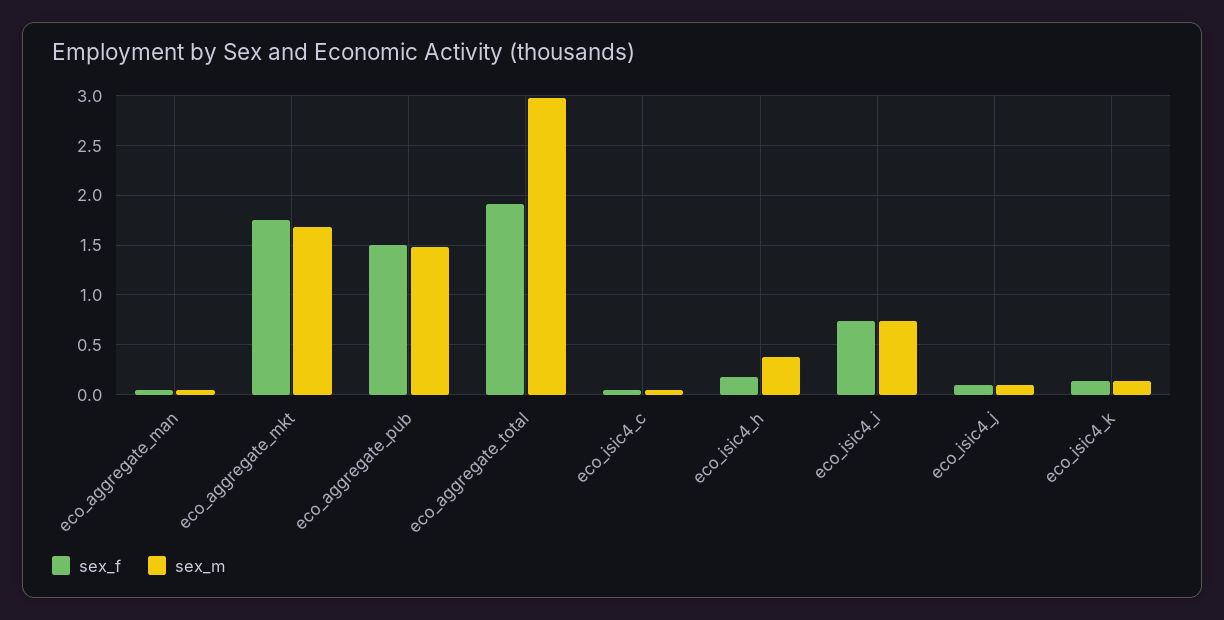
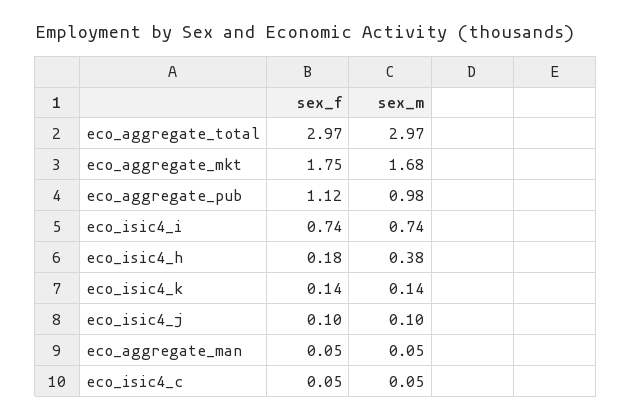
sex_f, eco_aggregate_pub: 1.5 -> 1.12
sex_m, eco_aggregate_pub: 1.5 -> 0.98
sex_f, eco_aggregate_total: 1.9 -> 2.97

